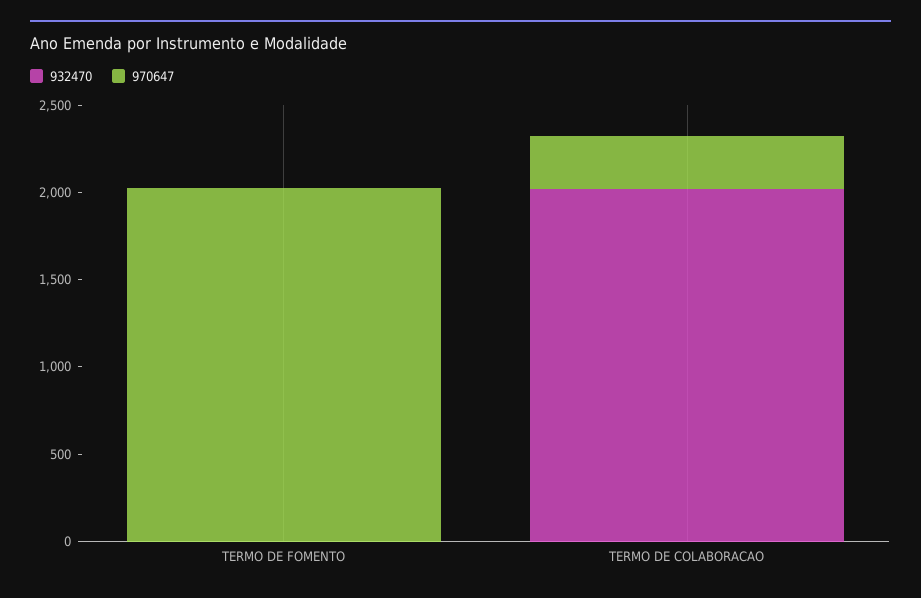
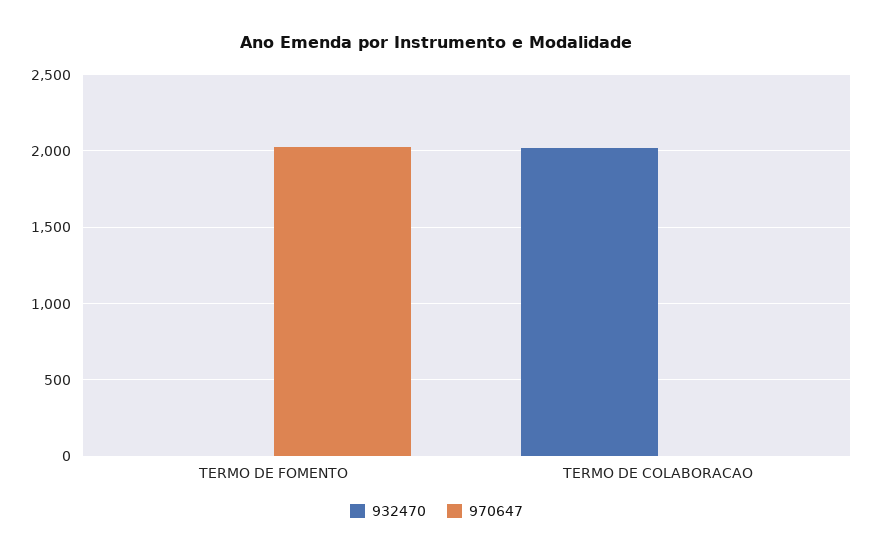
970647, TERMO DE COLABORACAO: 300 -> 0

